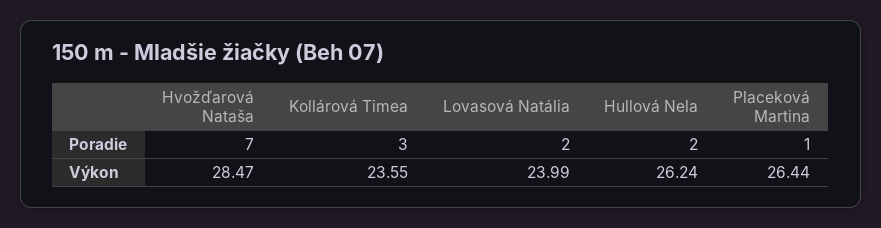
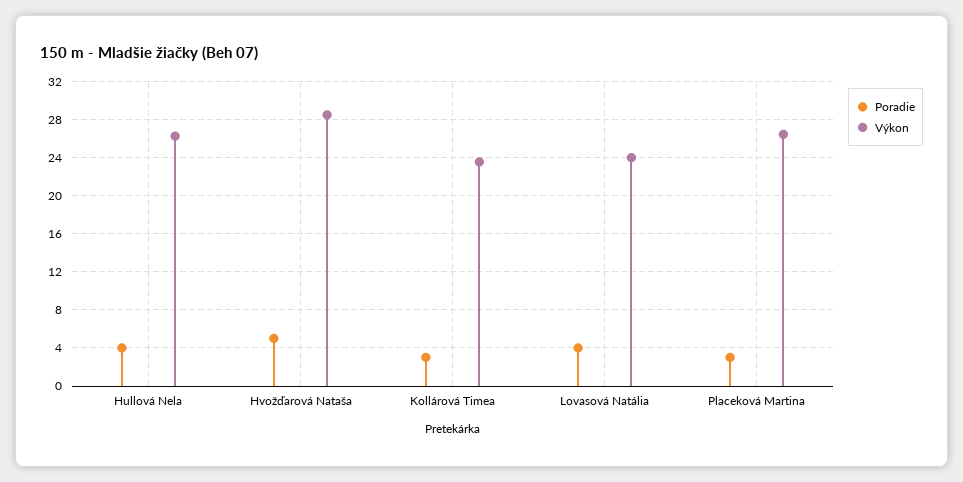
Poradie, Hvožďarová Nataša: 7 -> 5
Poradie, Lovasová Natália: 2 -> 4
Poradie, Hullová Nela: 2 -> 4
Poradie, Placeková Martina: 1 -> 3

